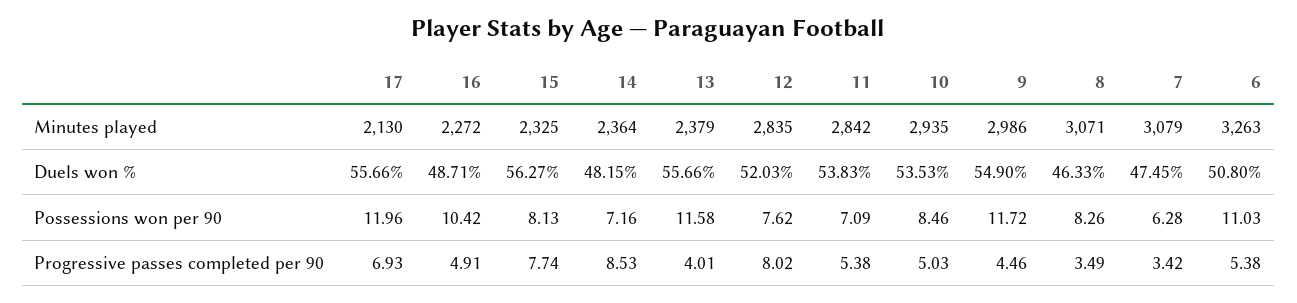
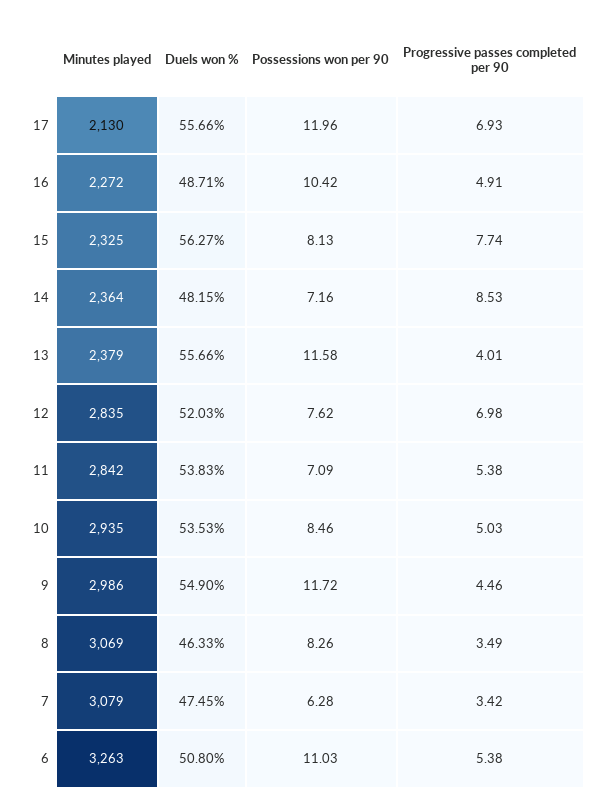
8, Minutes played: 3071 -> 3069
12, Progressive passes completed per 90: 8.02 -> 6.98

